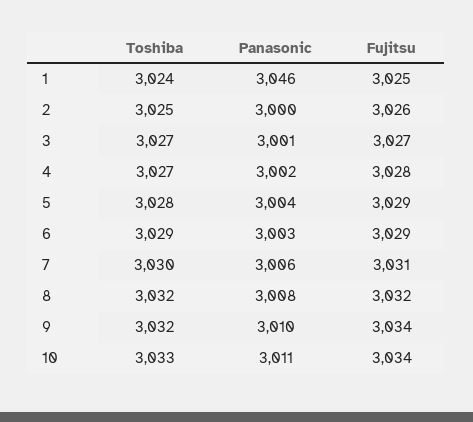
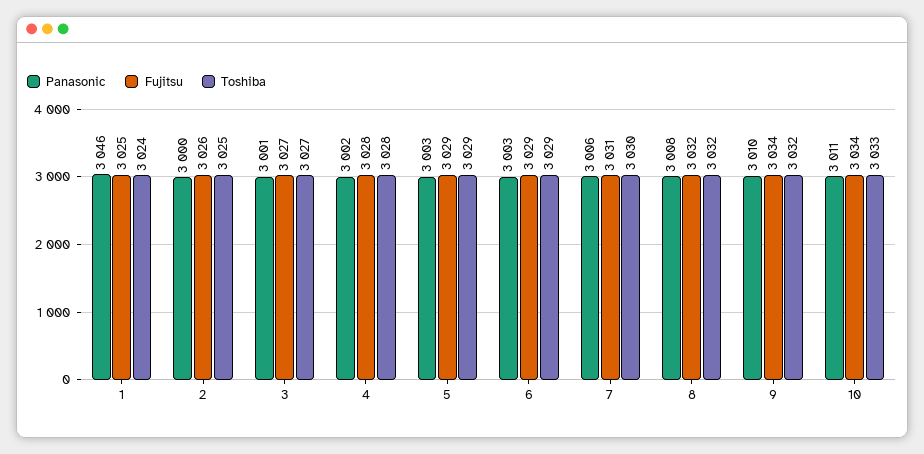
Toshiba, 4: 3027 -> 3028
Toshiba, 5: 3028 -> 3029
Panasonic, 5: 3004 -> 3003

